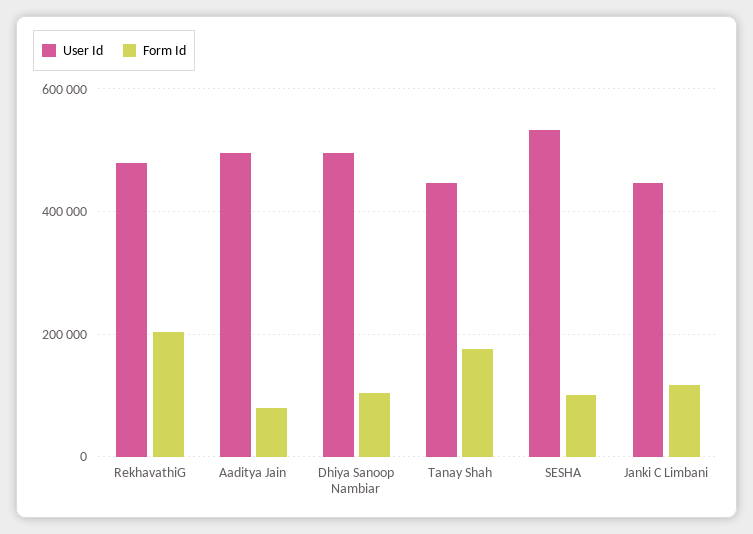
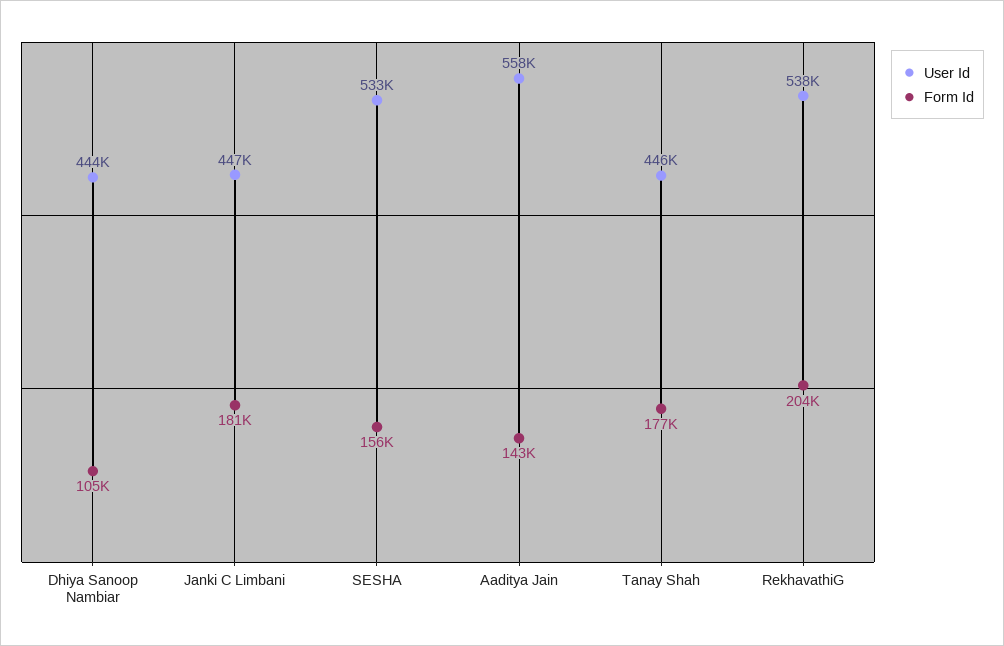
User Id, RekhavathiG: 480000 -> 538000
User Id, Aaditya Jain: 500000 -> 558000
Form Id, Aaditya Jain: 80000 -> 143000
User Id, Dhiya Sanoop Nambiar: 500000 -> 444000
Form Id, SESHA: 100000 -> 156000
Form Id, Janki C Limbani: 120000 -> 181000

